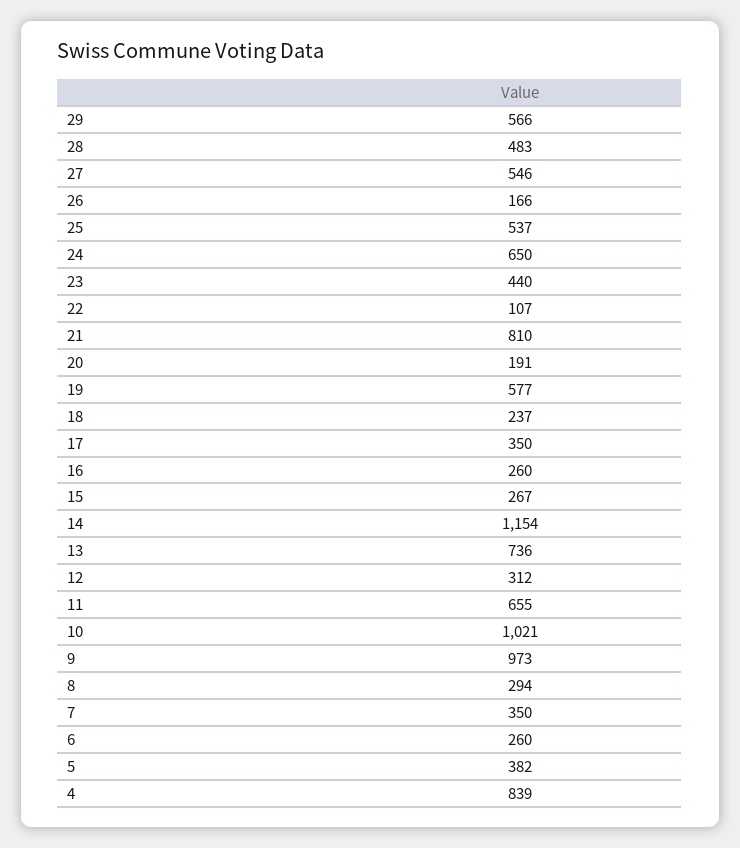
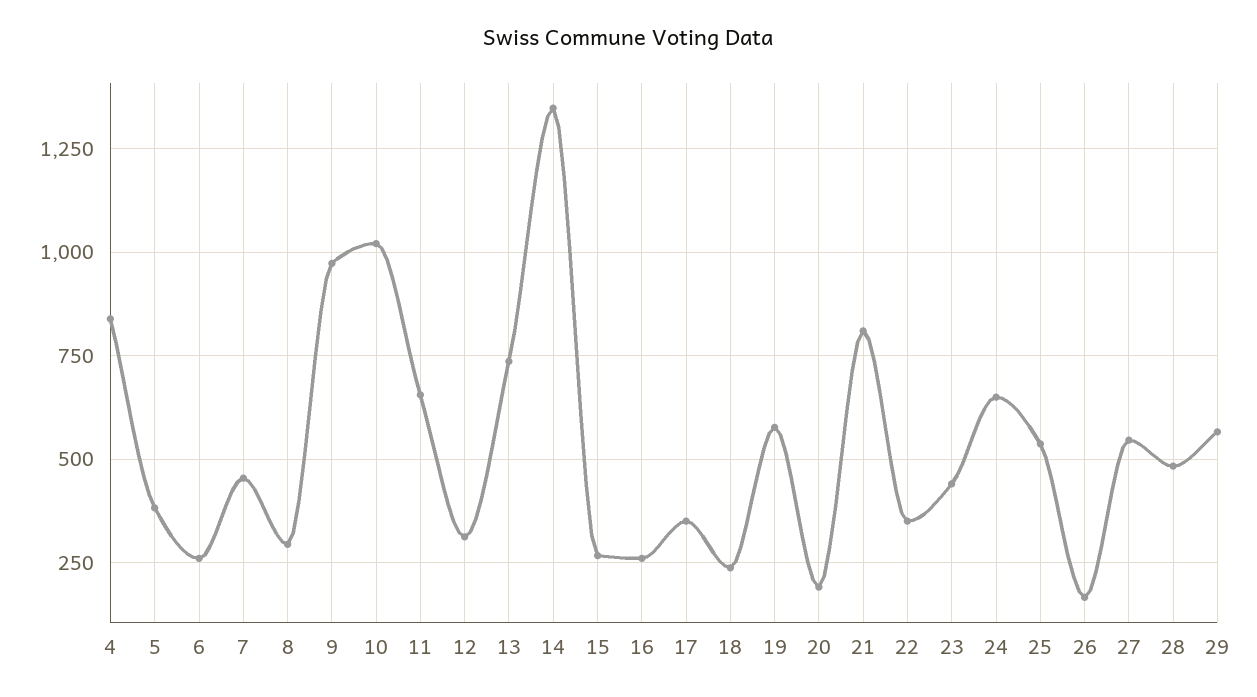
22: 107 -> 350
14: 1154 -> 1350
7: 350 -> 450

